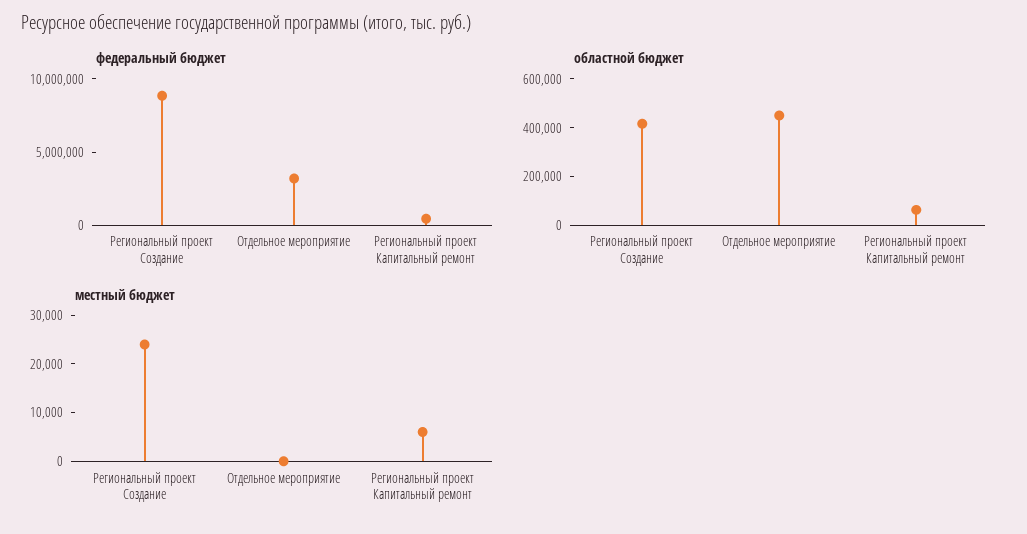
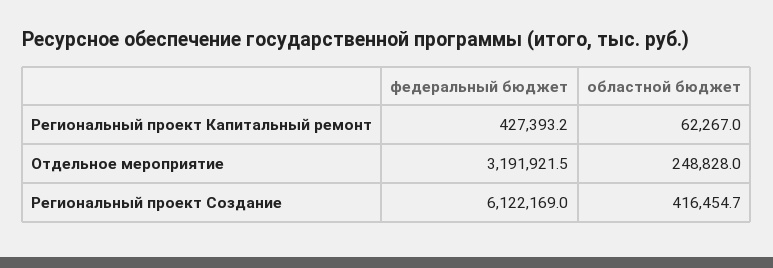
федеральный бюджет, Региональный проект Создание: 9000000 -> 6122169
областной бюджет, Отдельное мероприятие: 450000 -> 248828
местный бюджет, Региональный проект Создание: 24000 -> none
местный бюджет, Отдельное мероприятие: 0 -> none
местный бюджет, Региональный проект Капитальный ремонт: 6000 -> none

